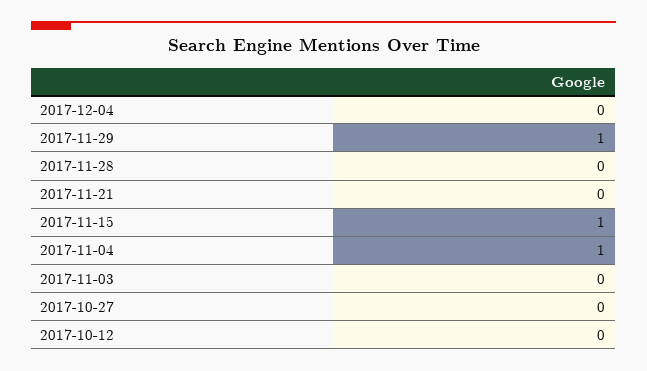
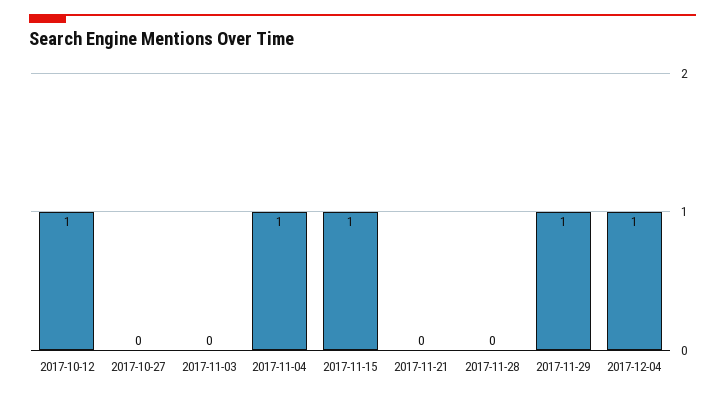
2017-12-04: 0 -> 1
2017-10-12: 0 -> 1

